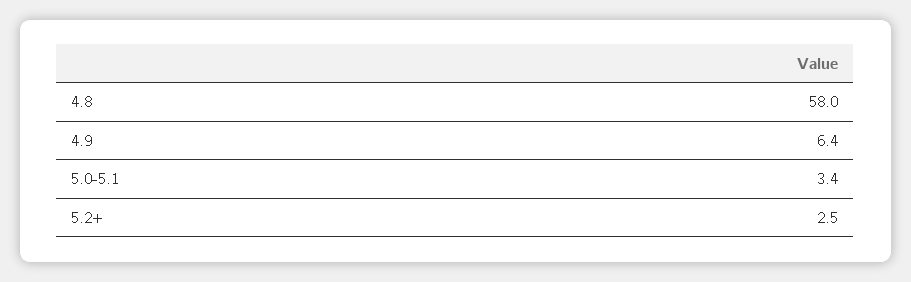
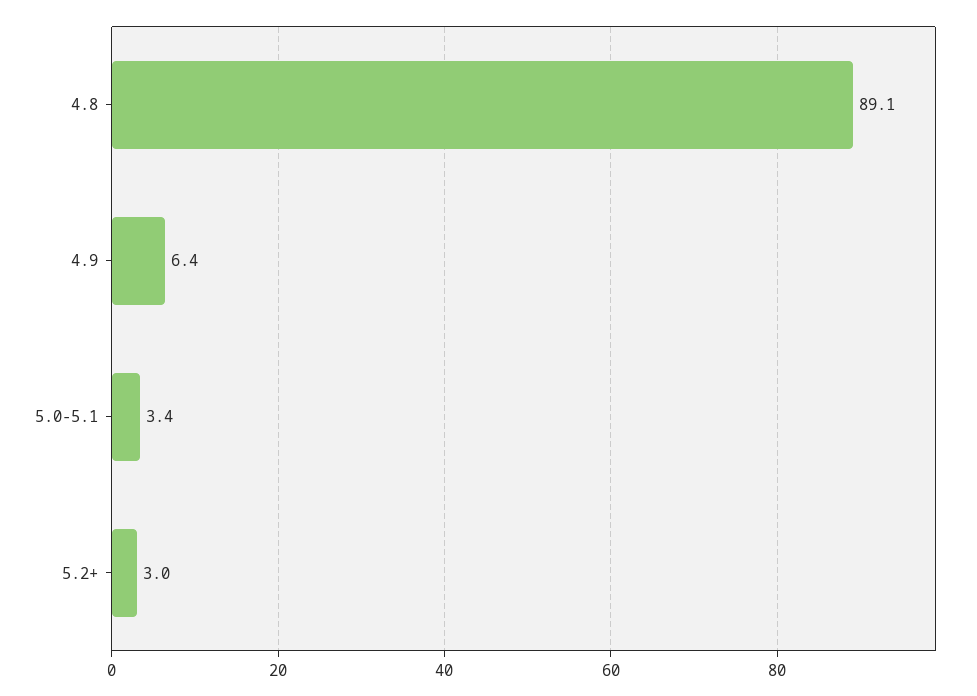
4.8: 58 -> 89.1
5.2+: 2.5 -> 3

